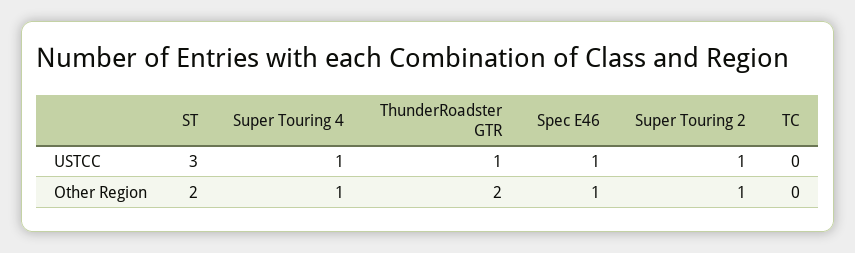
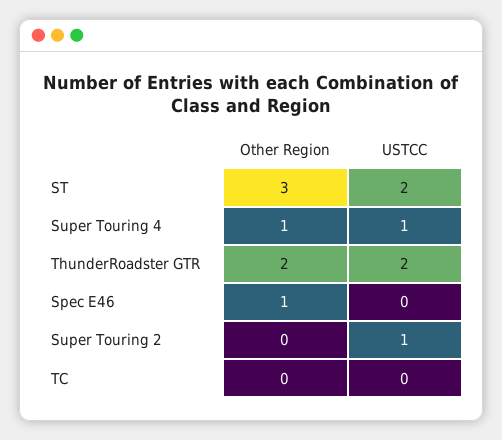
ST, USTCC: 3 -> 2
ThunderRoadster GTR, USTCC: 1 -> 2
Spec E46, USTCC: 1 -> 0
ST, Other Region: 2 -> 3
Super Touring 2, Other Region: 1 -> 0

